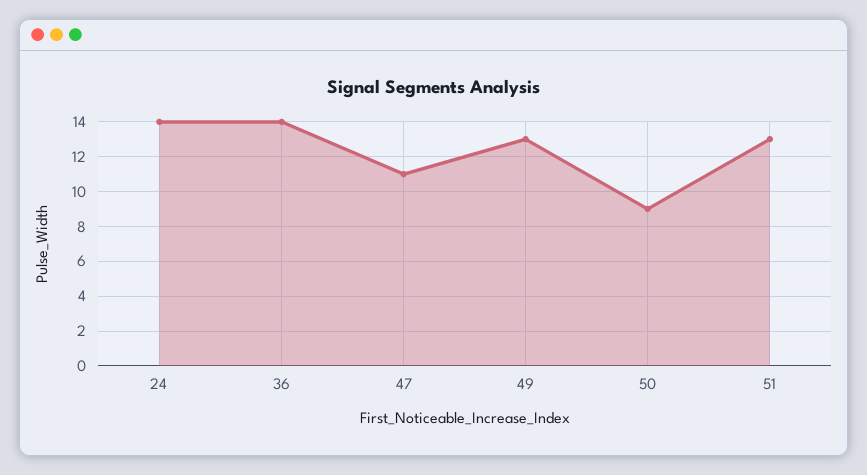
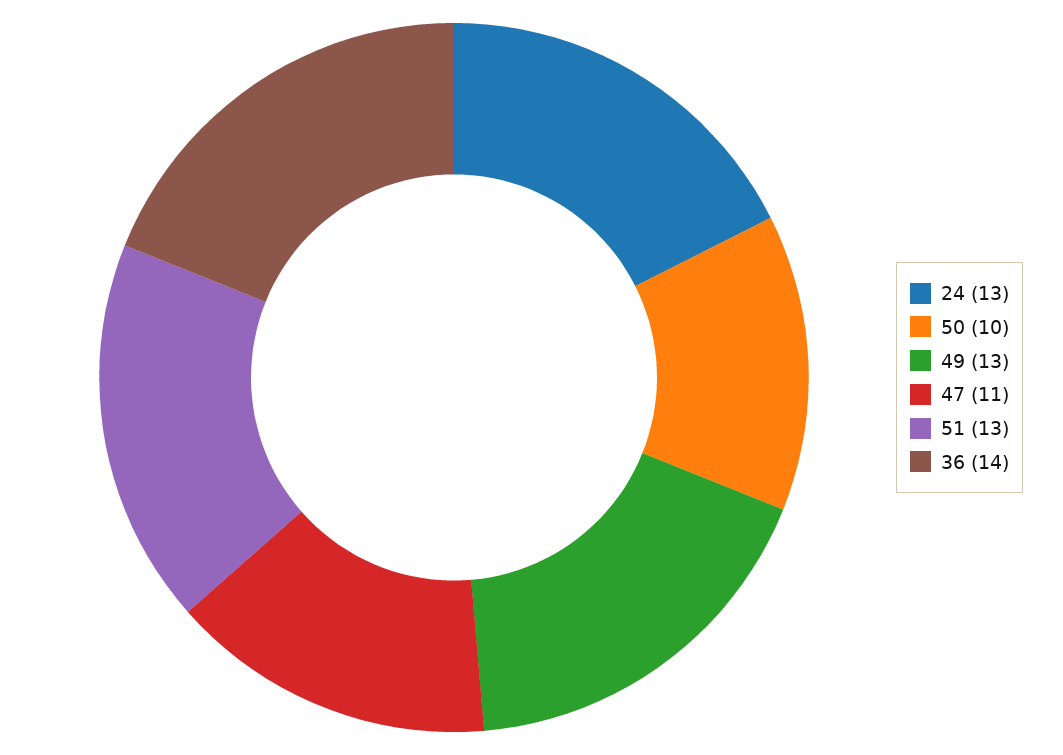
24: 14 -> 13
50: 9 -> 10

